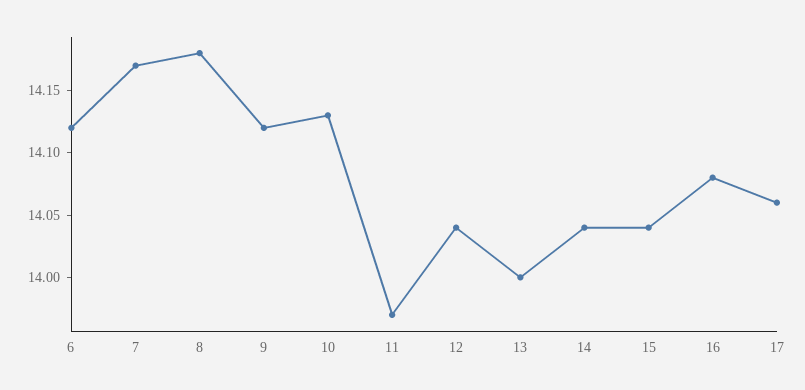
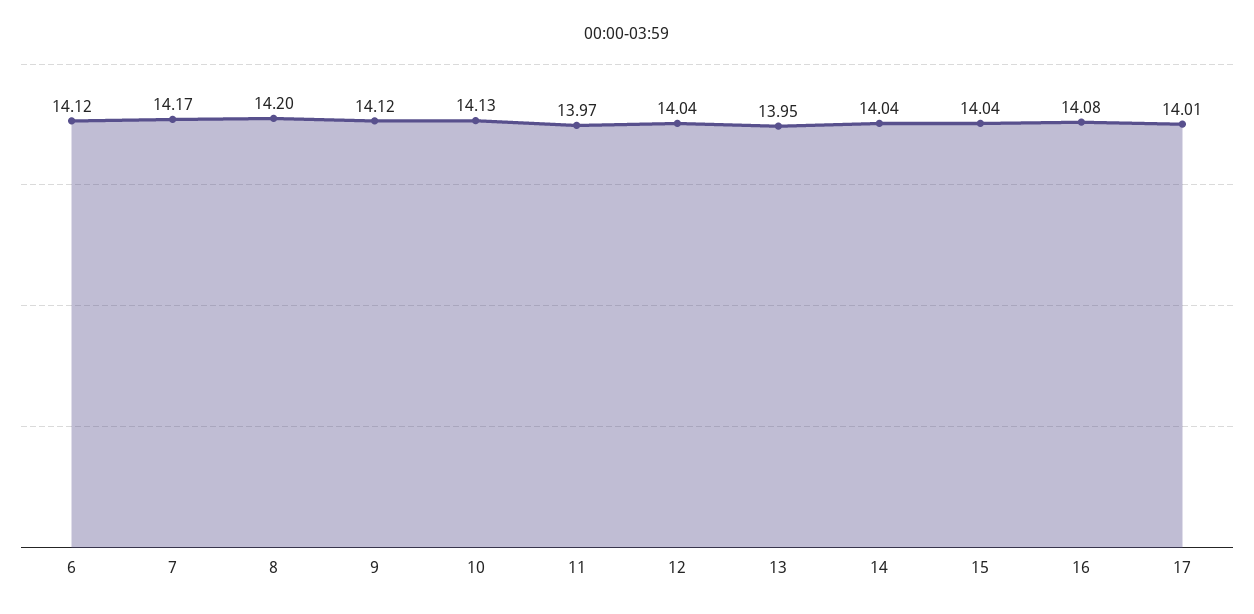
8: 14.18 -> 14.2
13: 14 -> 13.95
17: 14.06 -> 14.01

